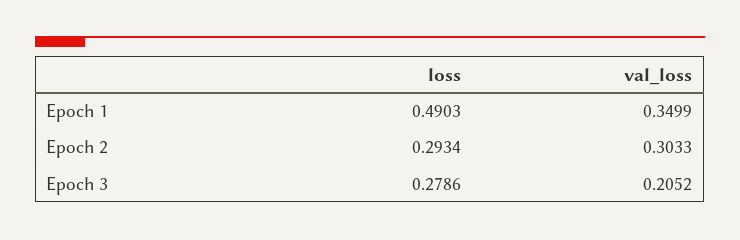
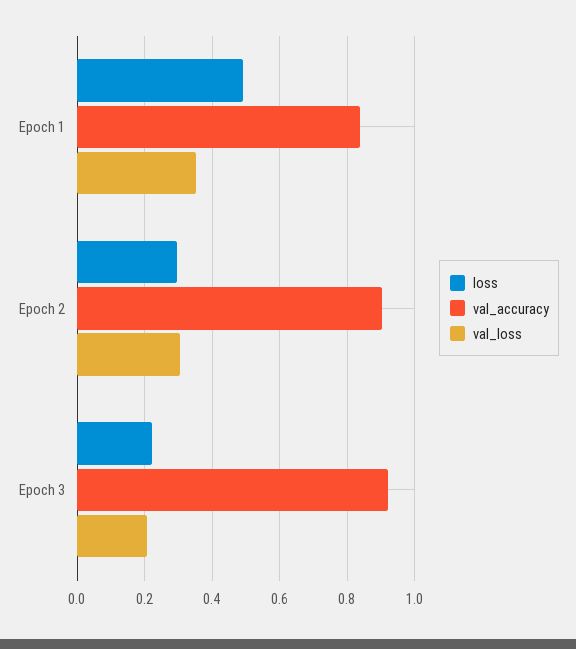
loss, Epoch 3: 0.2786 -> 0.22
val_accuracy, Epoch 1: none -> 0.84
val_accuracy, Epoch 2: none -> 0.9
val_accuracy, Epoch 3: none -> 0.92

